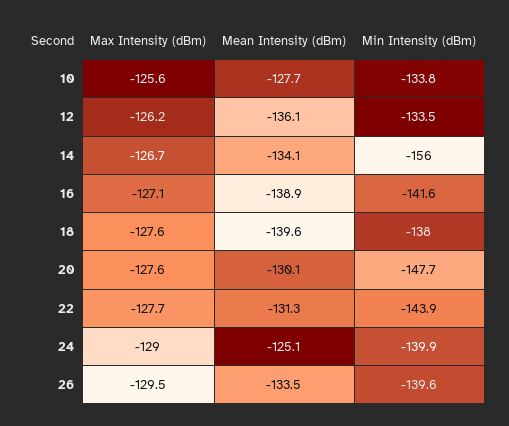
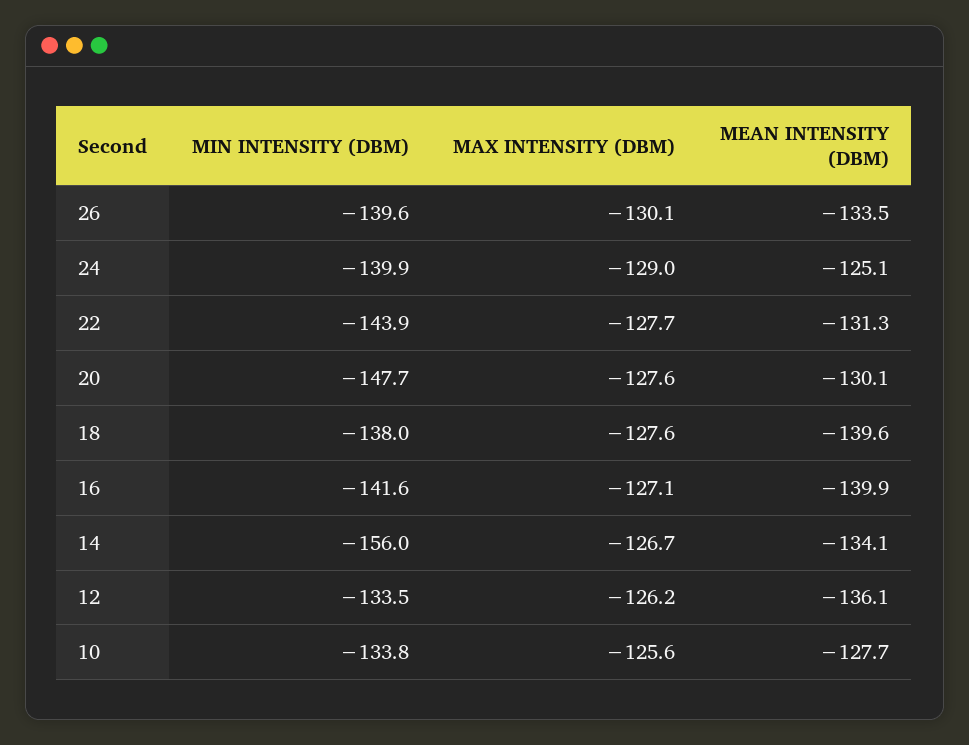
Mean Intensity (dBm), 16: -138.9 -> -139.9
Max Intensity (dBm), 26: -129.5 -> -130.1

